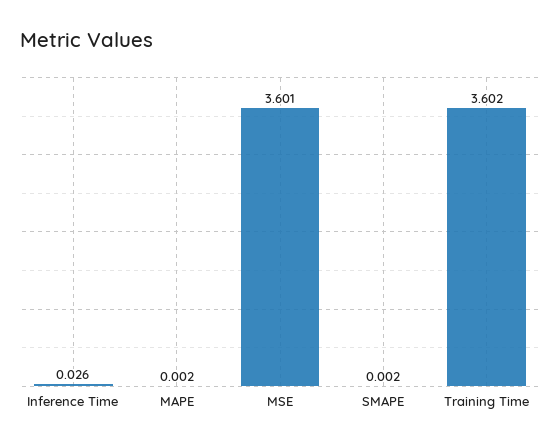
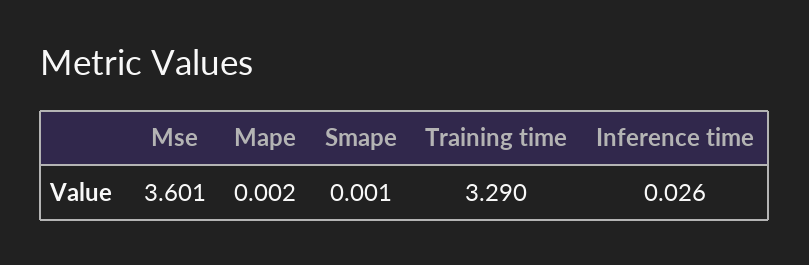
SMAPE: 0.002 -> 0.001
Training Time: 3.602 -> 3.29

